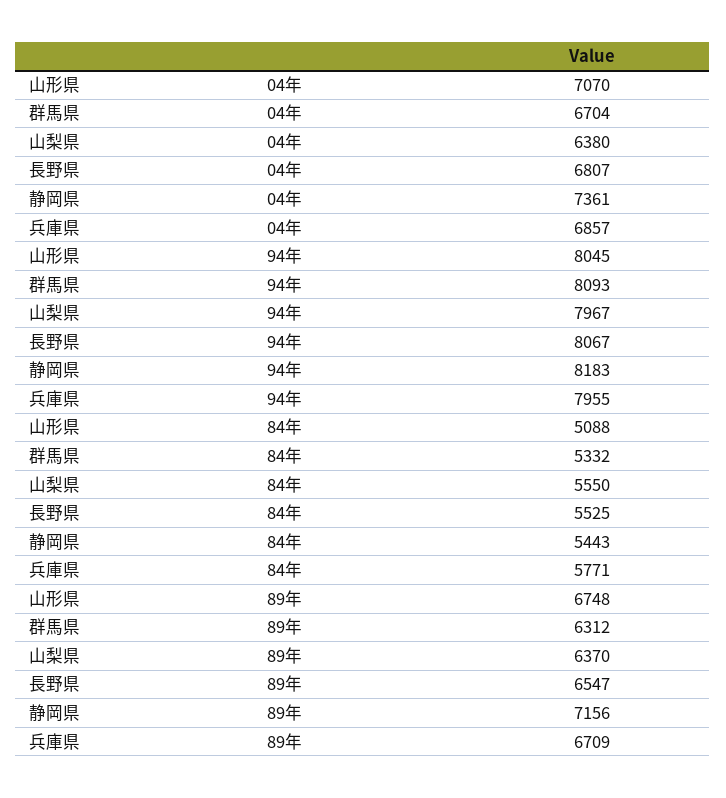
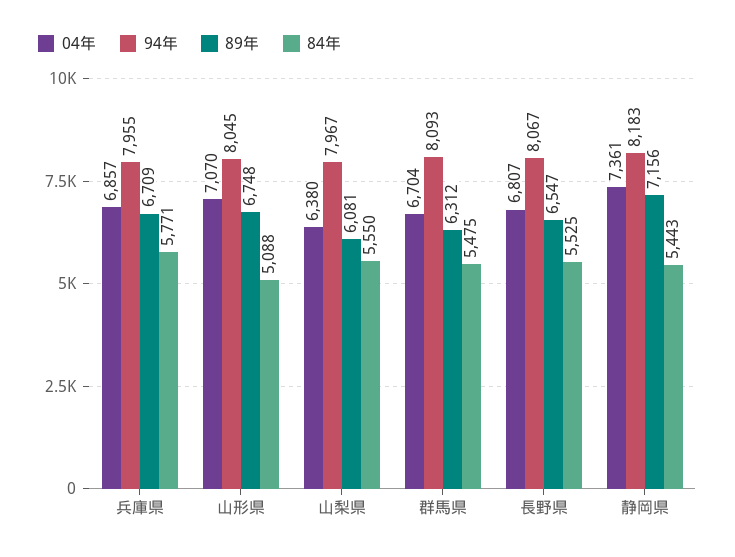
84年, 群馬県: 5332 -> 5475
89年, 山梨県: 6370 -> 6081

